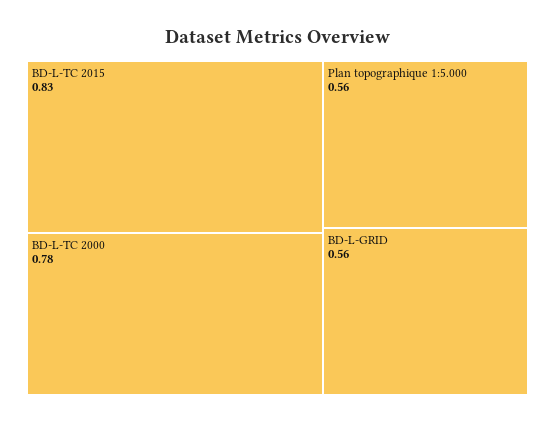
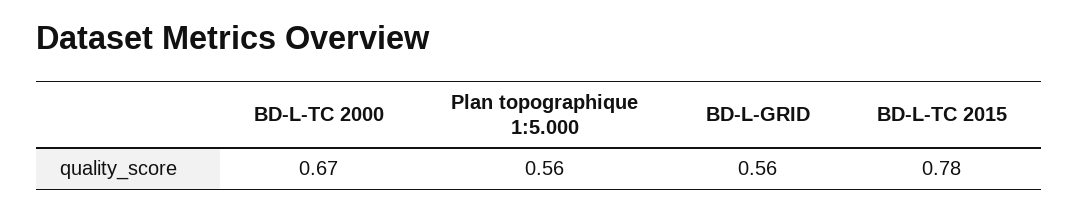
BD-L-TC 2015: 0.83 -> 0.78
BD-L-TC 2000: 0.78 -> 0.67

